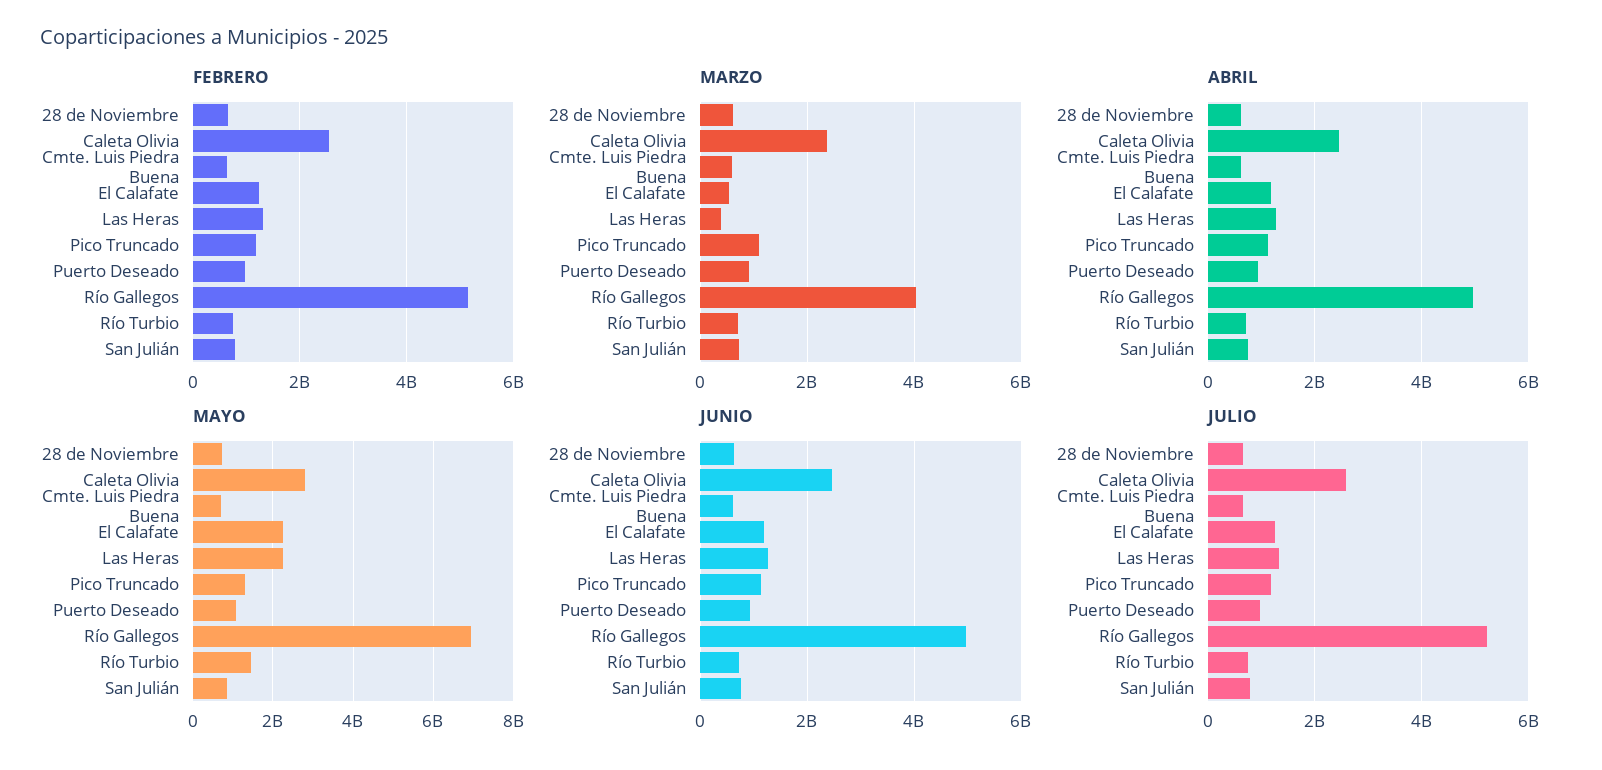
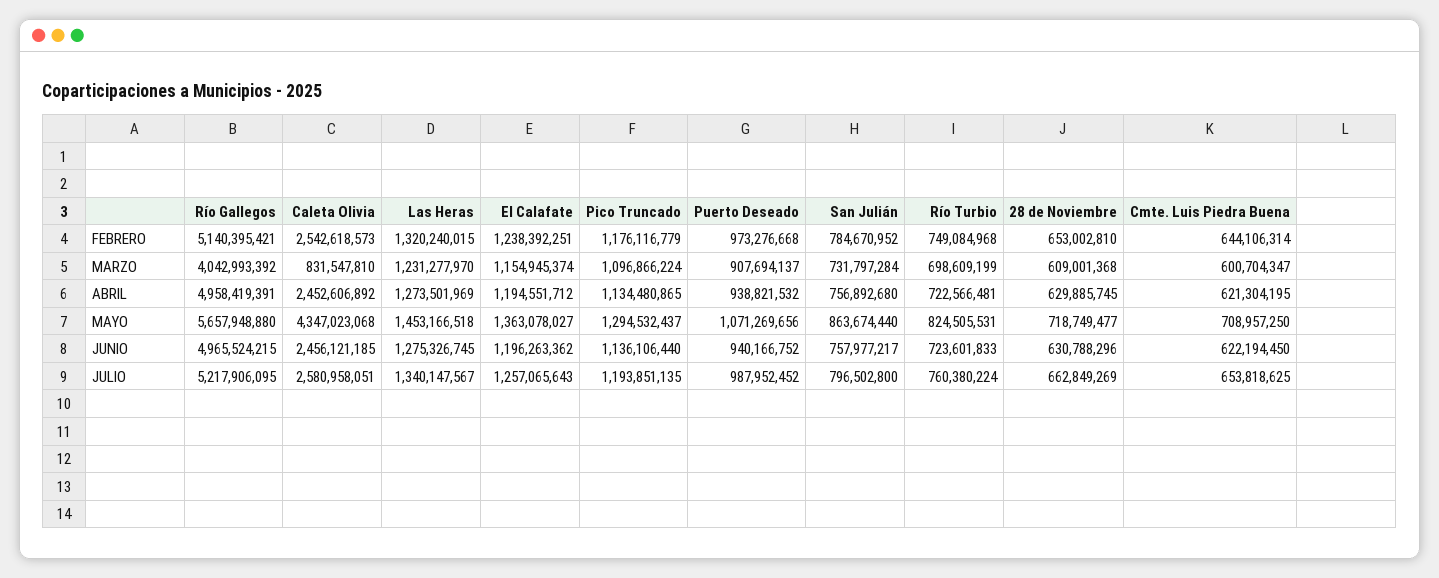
MARZO, Caleta Olivia: 2400000000 -> 831547810
MARZO, El Calafate: 600000000 -> 1154945374
MARZO, Las Heras: 400000000 -> 1231277970
MAYO, Caleta Olivia: 2800000000 -> 4347023068
MAYO, El Calafate: 2200000000 -> 1363078027
MAYO, Las Heras: 2200000000 -> 1453166518
MAYO, Río Gallegos: 7000000000 -> 5657948880
MAYO, Río Turbio: 1400000000 -> 824505531

